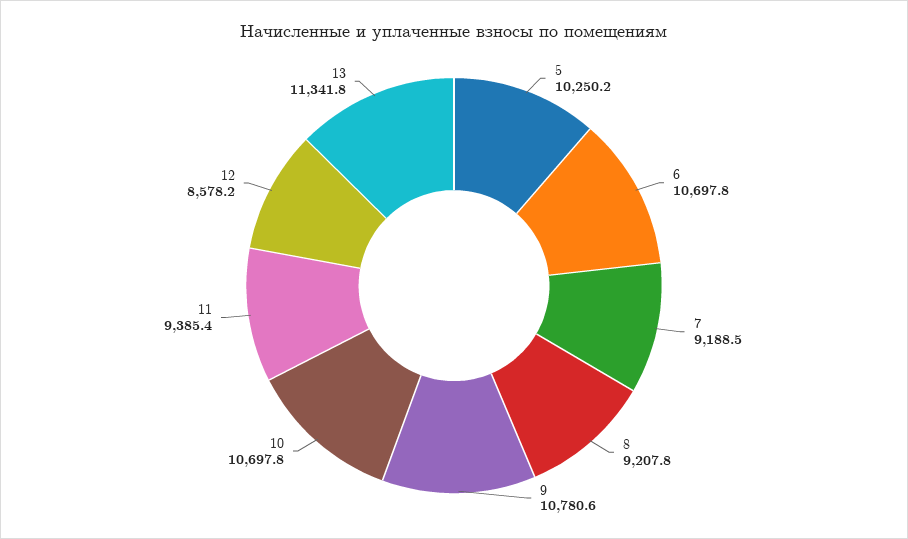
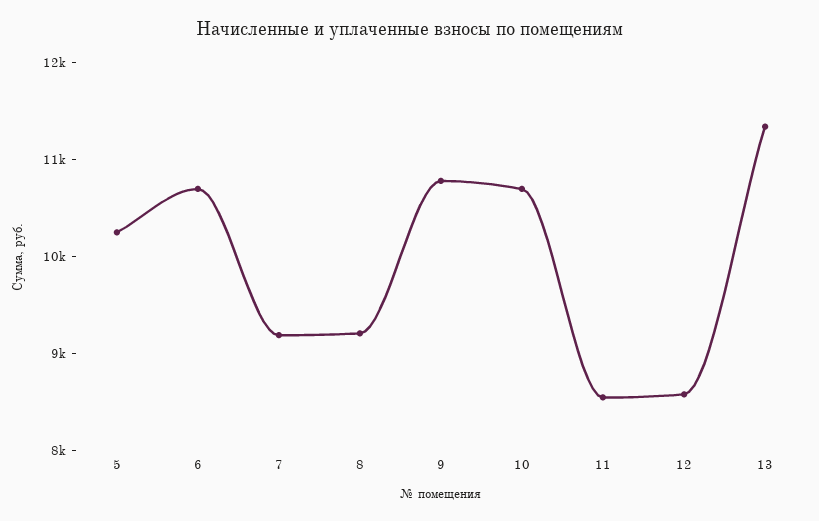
11: 9385.4 -> 8600

